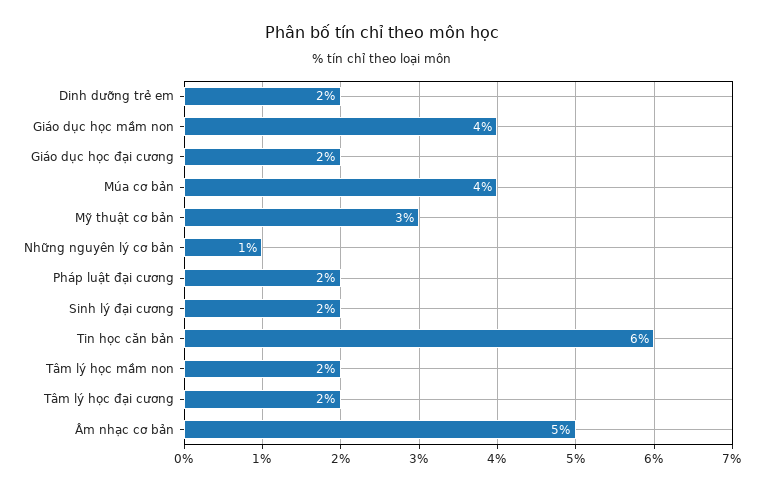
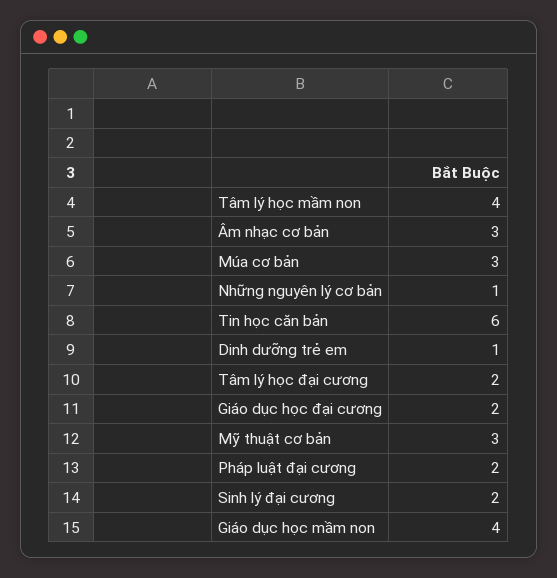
Dinh dưỡng trẻ em: 2 -> 1
Múa cơ bản: 4 -> 3
Tâm lý học mầm non: 2 -> 4
Âm nhạc cơ bản: 5 -> 3

